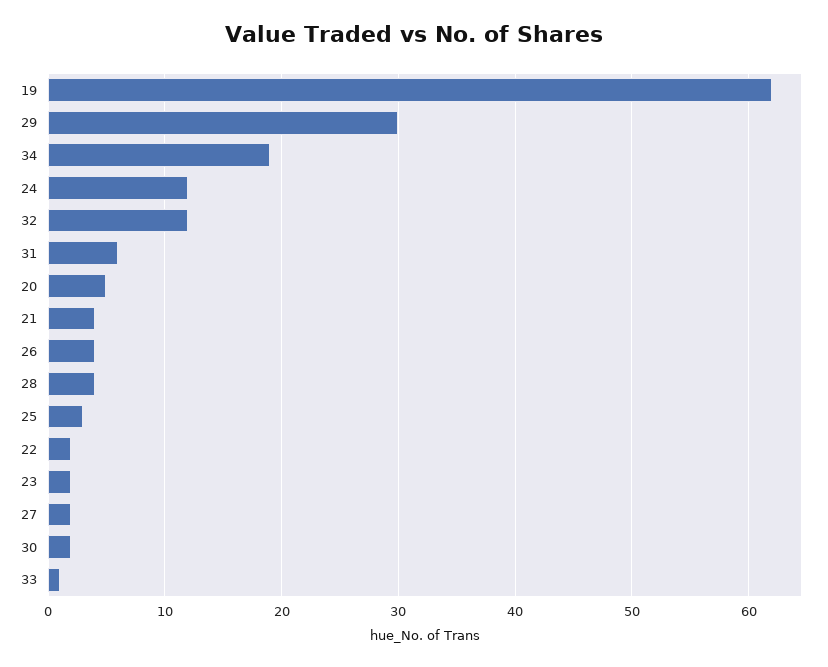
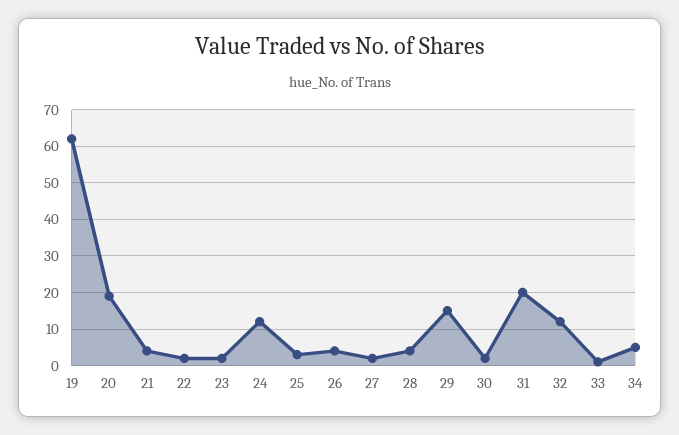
29: 30 -> 15
34: 19 -> 5
31: 6 -> 20
20: 5 -> 20

